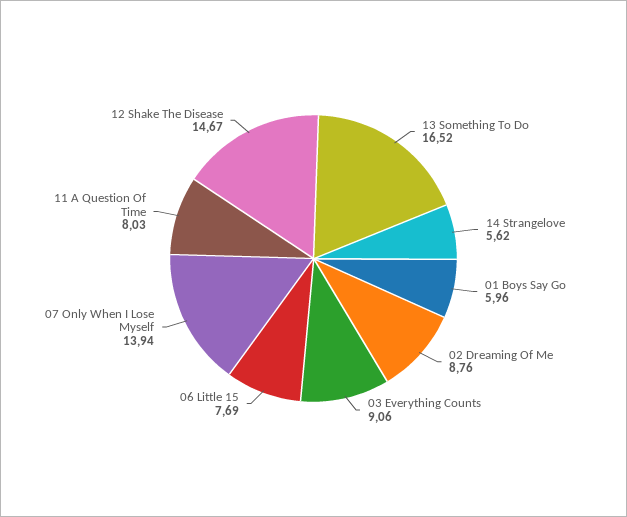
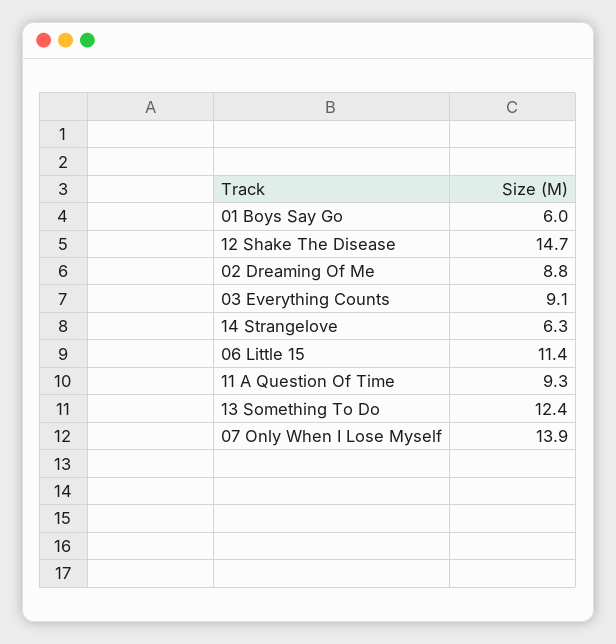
13 Something To Do: 16.52 -> 12.4
14 Strangelove: 5.62 -> 6.3
06 Little 15: 7.69 -> 11.4
11 A Question Of Time: 8.03 -> 9.3

